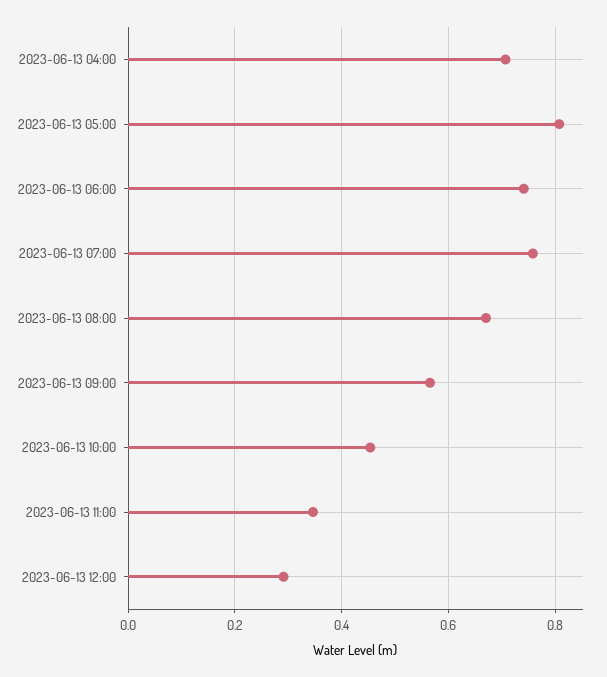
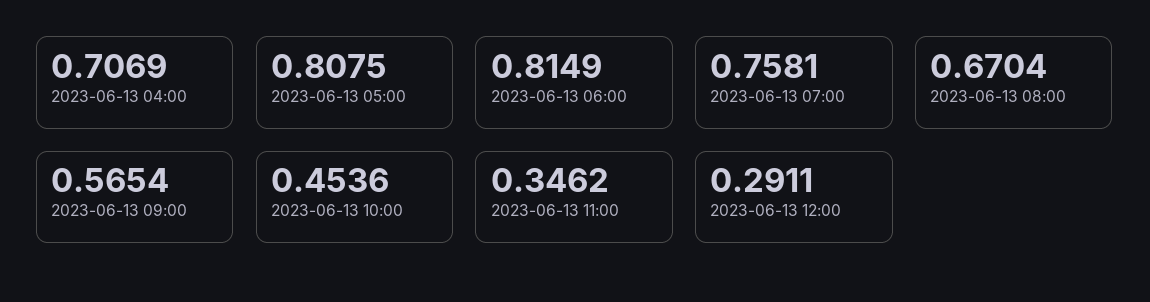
2023-06-13 06:00: 0.74 -> 0.8149

